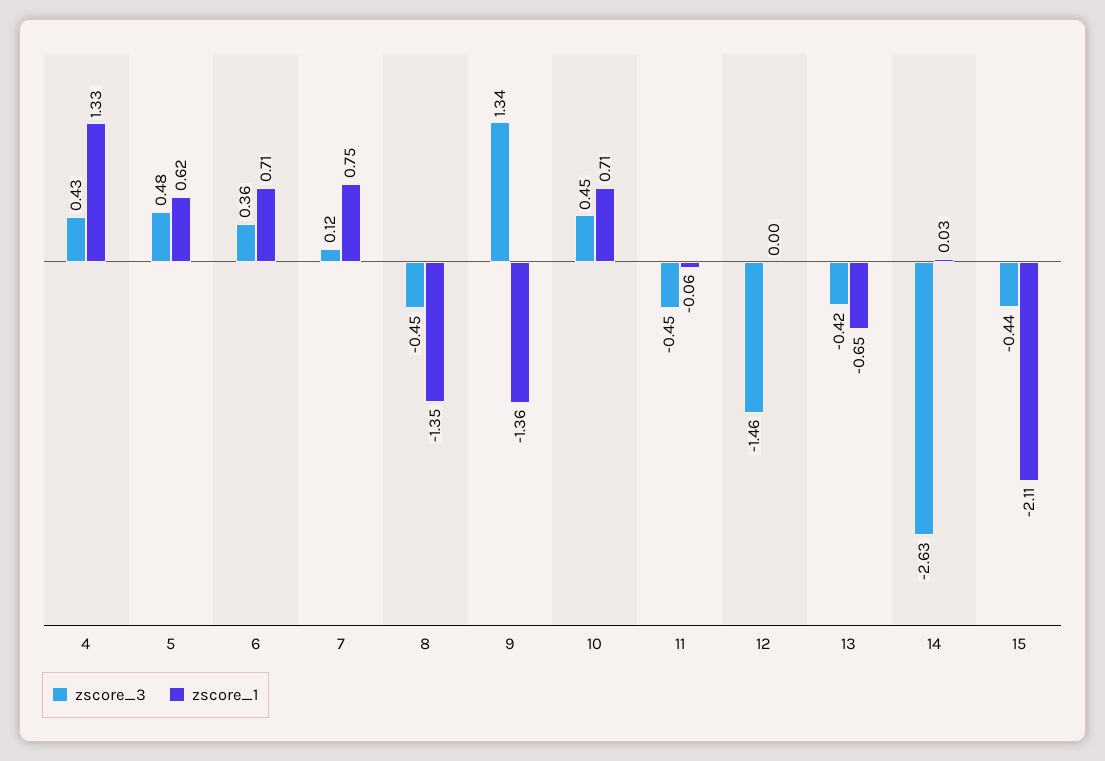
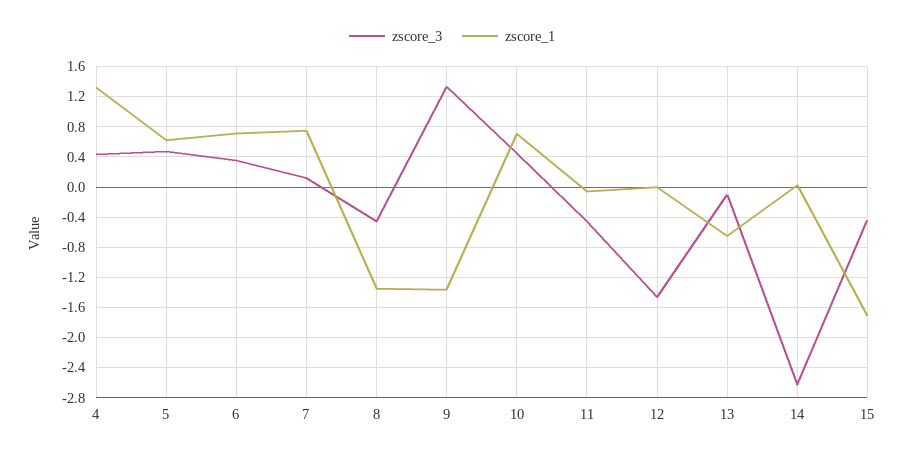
zscore_3, 13: -0.42 -> -0.1
zscore_1, 15: -2.11 -> -1.7

